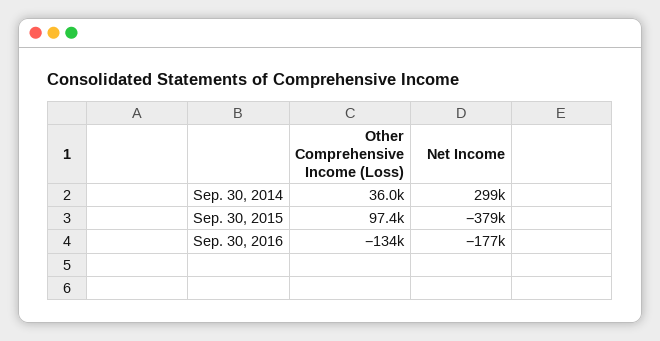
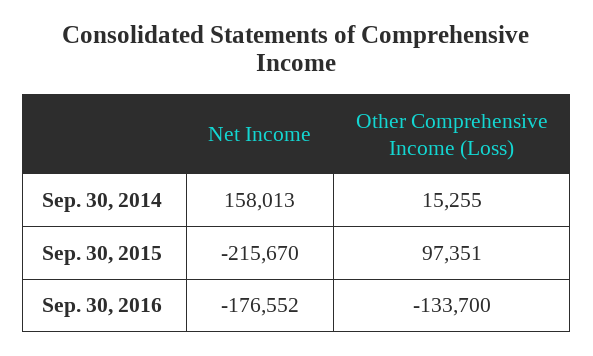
Other Comprehensive Income (Loss), Sep. 30, 2014: 36000 -> 15255
Net Income, Sep. 30, 2014: 299000 -> 158013
Net Income, Sep. 30, 2015: -379000 -> -215670

